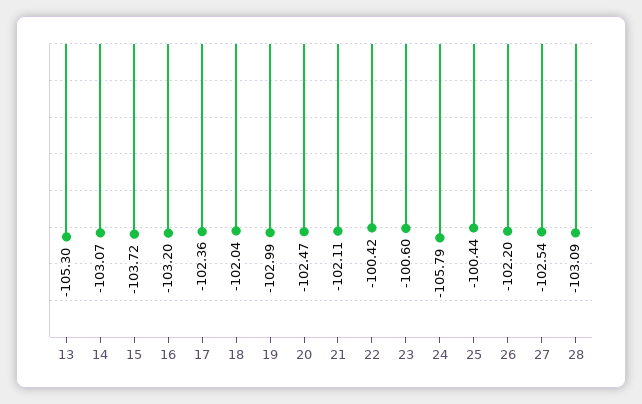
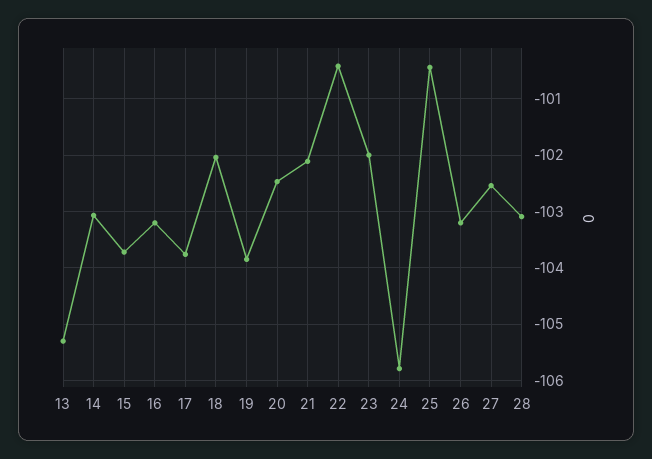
17: -102.36 -> -103.8
19: -102.99 -> -103.8
23: -100.6 -> -102
26: -102.2 -> -103.2

